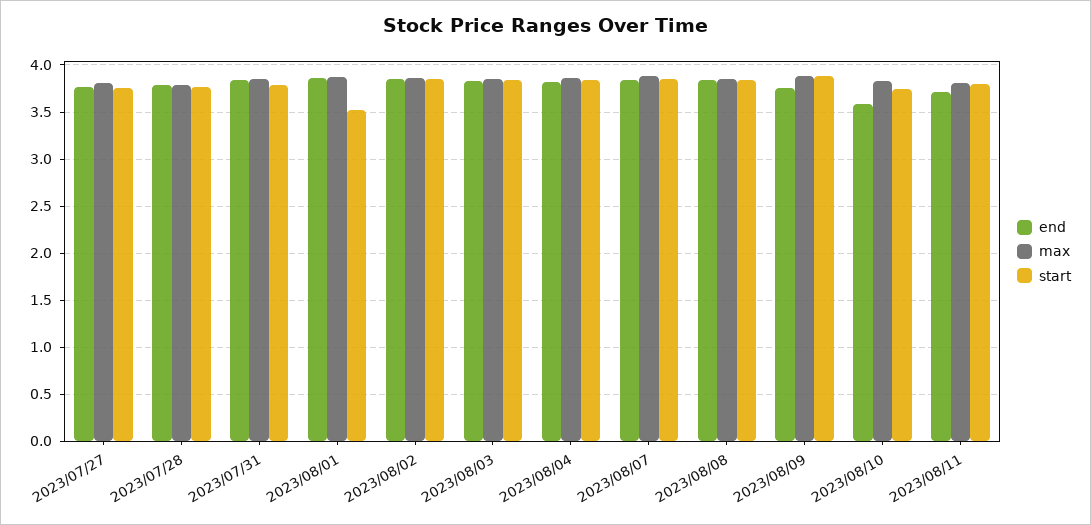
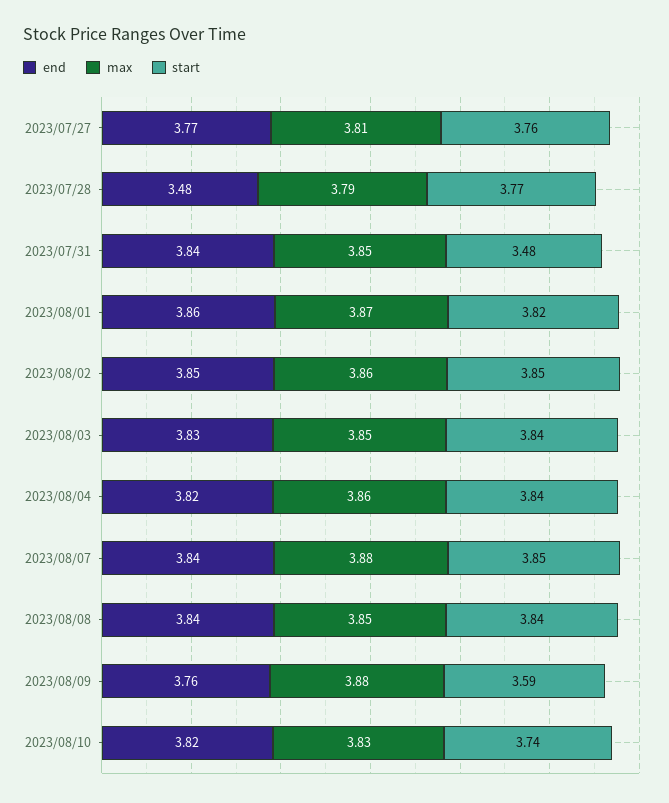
end, 2023/07/28: 3.8 -> 3.48
start, 2023/07/31: 3.8 -> 3.48
start, 2023/08/01: 3.5 -> 3.82
start, 2023/08/09: 3.9 -> 3.59
end, 2023/08/10: 3.6 -> 3.82
end, 2023/08/11: 3.7 -> none
max, 2023/08/11: 3.8 -> none
start, 2023/08/11: 3.8 -> none

